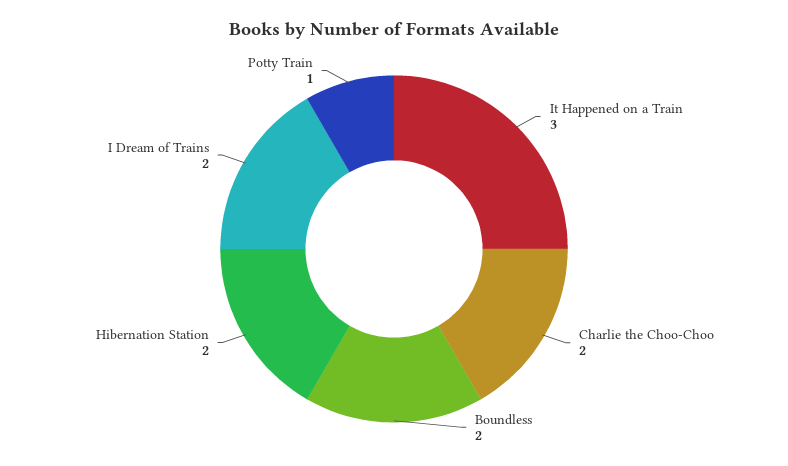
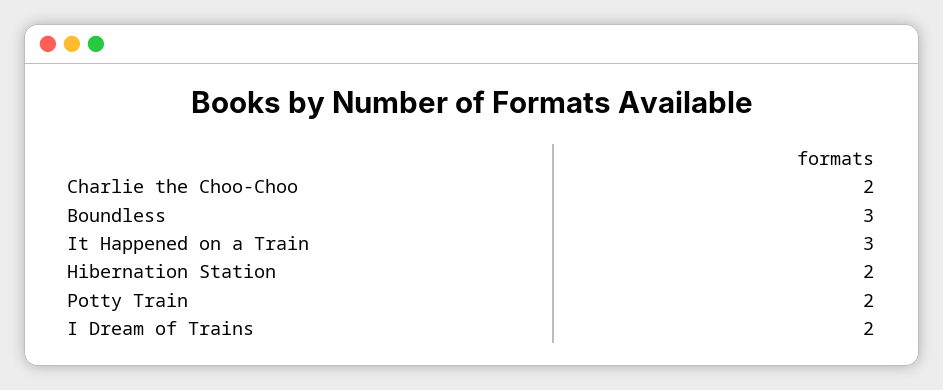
Boundless: 2 -> 3
Potty Train: 1 -> 2

